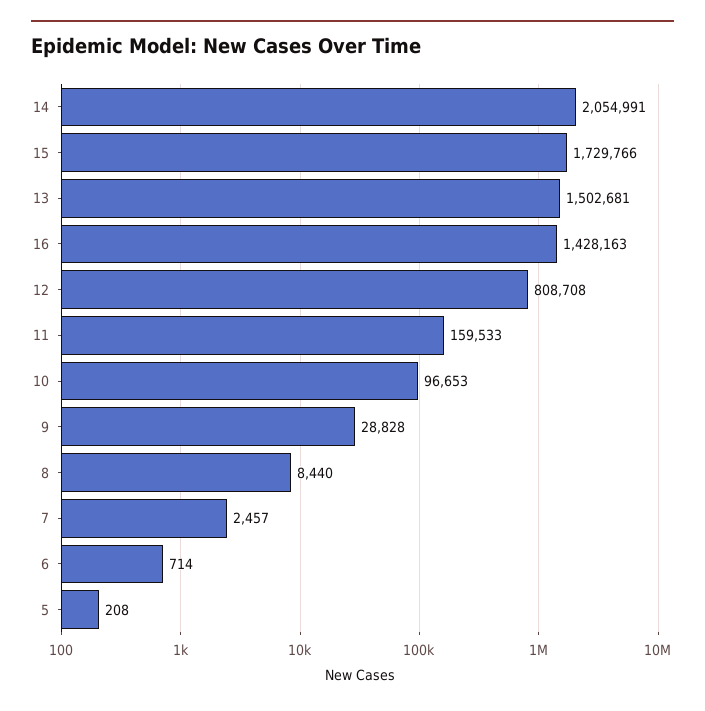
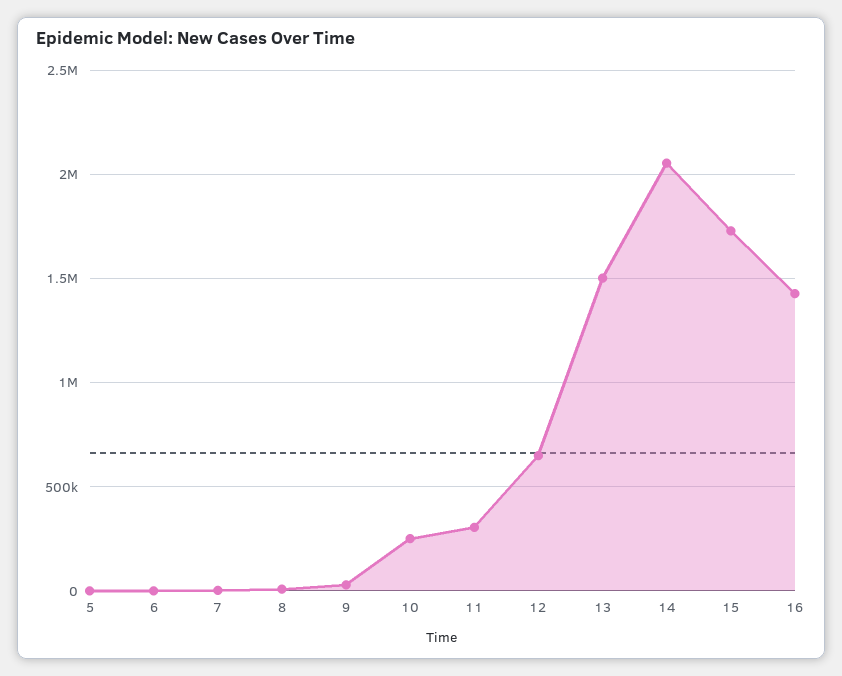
12: 808708 -> 650000
11: 159533 -> 300000
10: 96653 -> 250000

